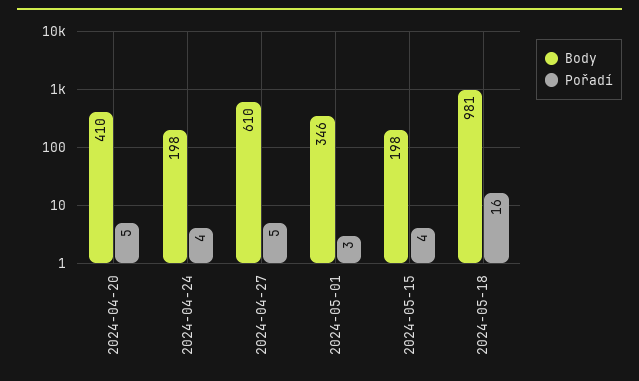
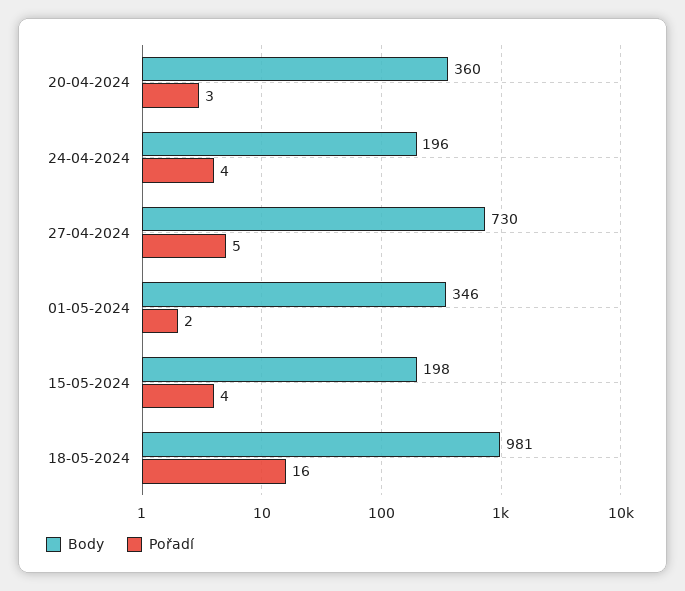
Body, 2024-04-20: 410 -> 360
Pořadí, 2024-04-20: 5 -> 3
Body, 2024-04-24: 198 -> 196
Body, 2024-04-27: 610 -> 730
Pořadí, 2024-05-01: 3 -> 2

